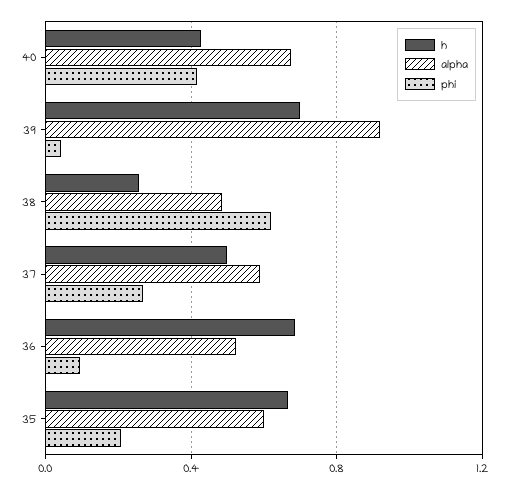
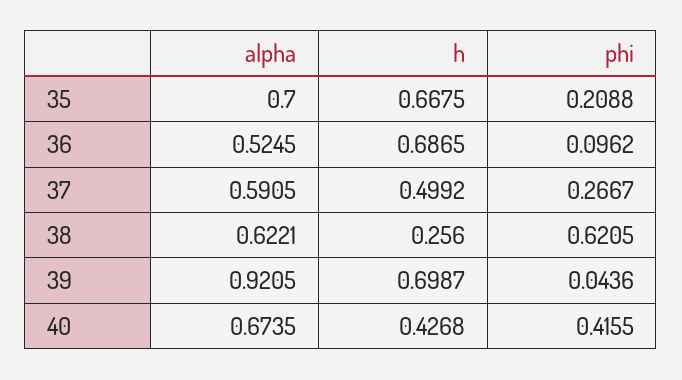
alpha, 38: 0.5 -> 0.6221
alpha, 35: 0.6 -> 0.7

